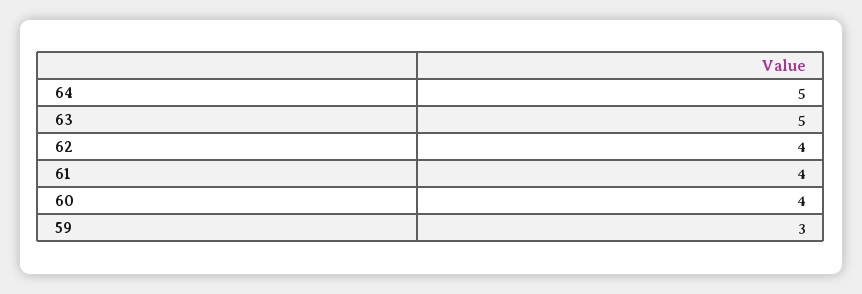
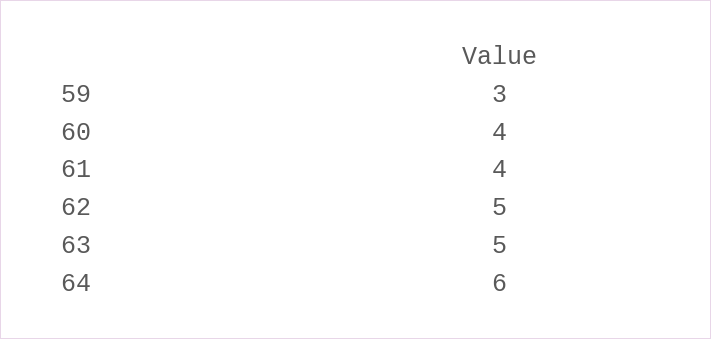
64: 5 -> 6
62: 4 -> 5

